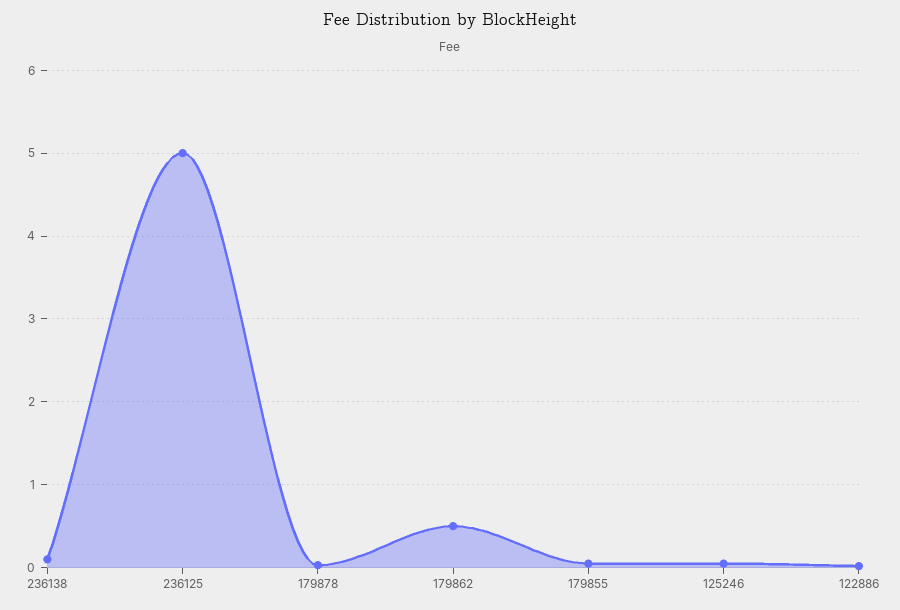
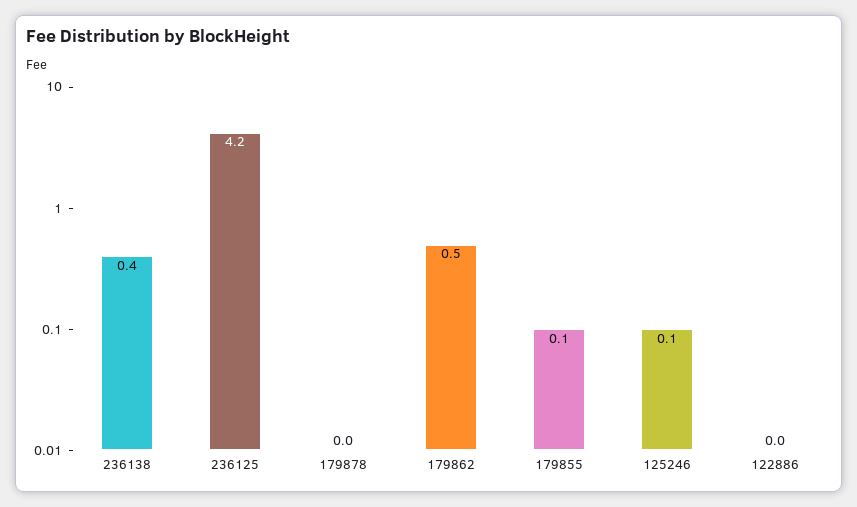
236138: 0.1 -> 0.4
236125: 5 -> 4.2

